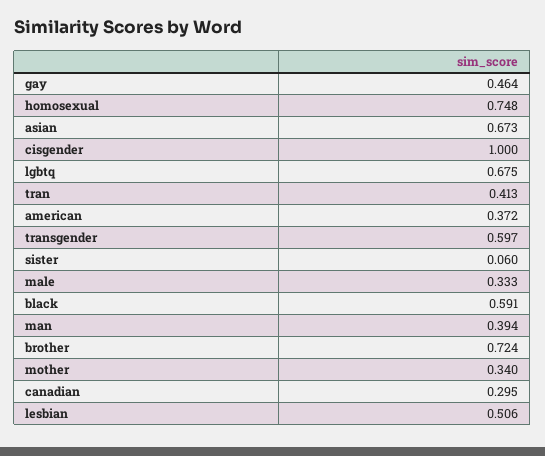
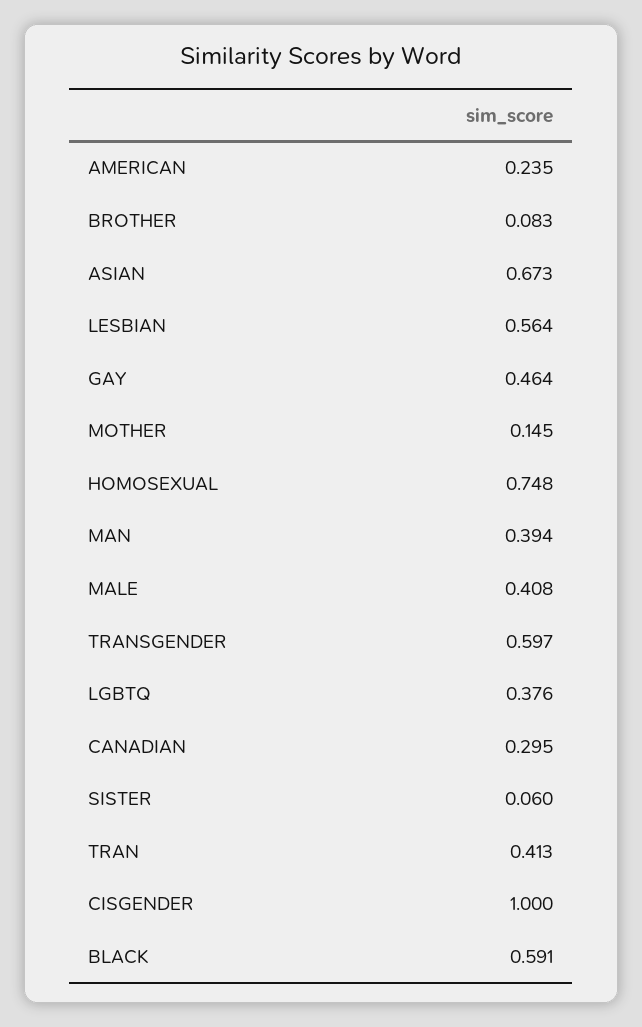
lgbtq: 0.675 -> 0.376
american: 0.372 -> 0.235
male: 0.333 -> 0.408
brother: 0.724 -> 0.083
mother: 0.34 -> 0.145
lesbian: 0.506 -> 0.564

